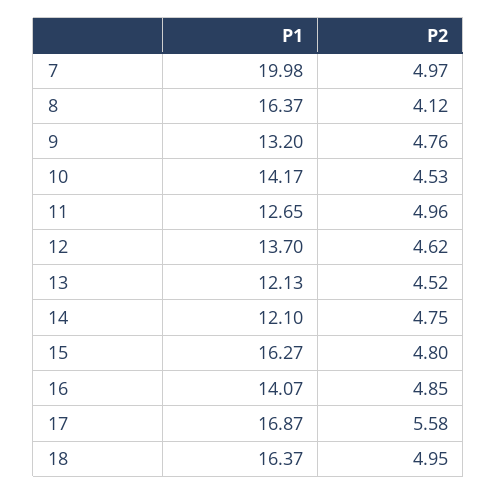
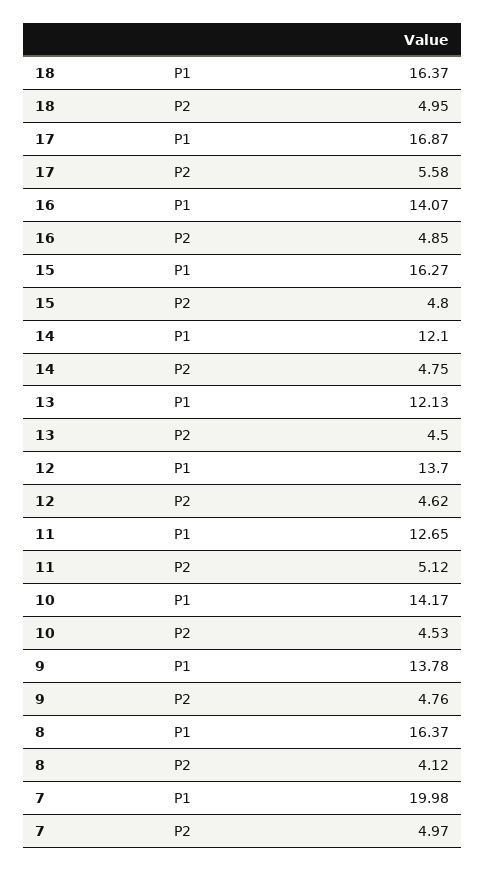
P1, 9: 13.2 -> 13.78
P2, 11: 4.96 -> 5.12
P2, 13: 4.52 -> 4.5

